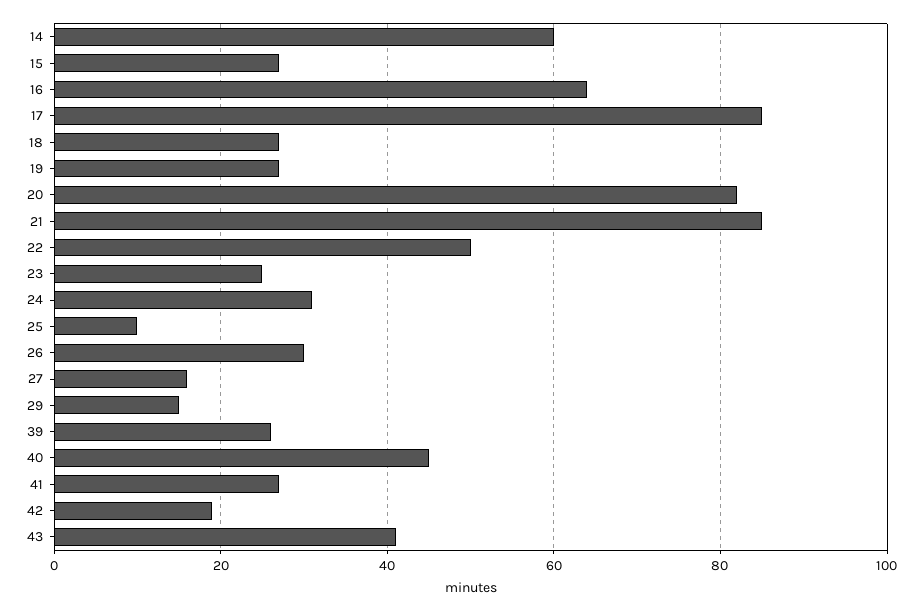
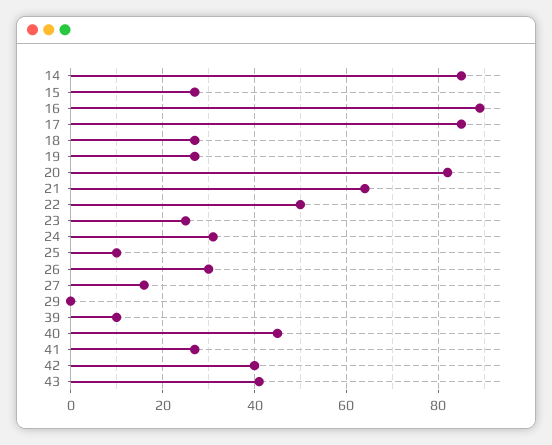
14: 60 -> 85
16: 65 -> 90
21: 85 -> 65
29: 15 -> 0
39: 25 -> 10
42: 20 -> 40

